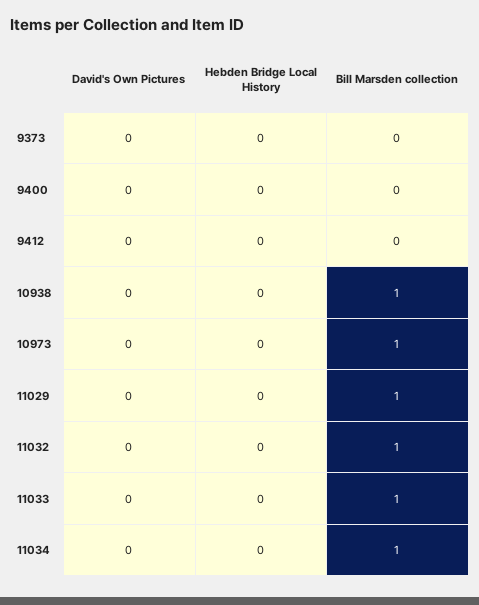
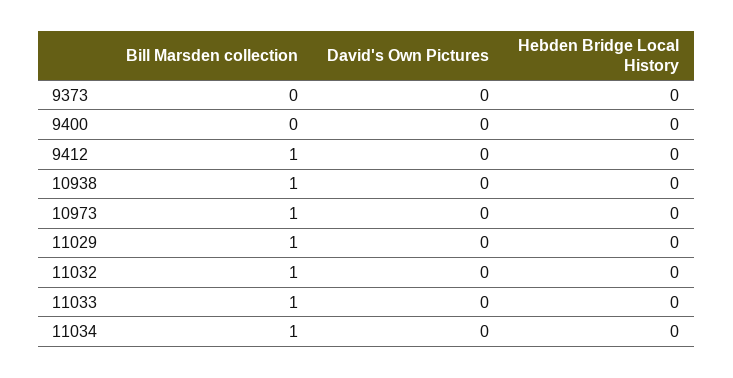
Bill Marsden collection, 9412: 0 -> 1

